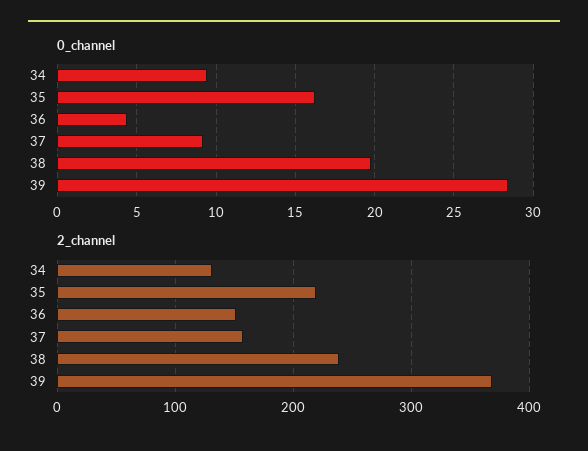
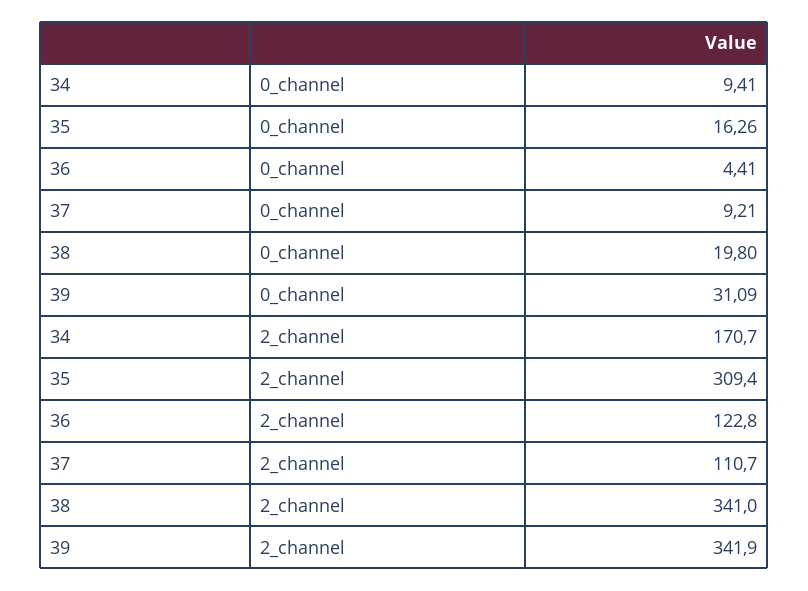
0_channel, 39: 28.5 -> 31.09
2_channel, 34: 130 -> 170.7
2_channel, 35: 220 -> 309.4
2_channel, 36: 150 -> 122.8
2_channel, 37: 160 -> 110.7
2_channel, 38: 240 -> 341
2_channel, 39: 370 -> 341.9

